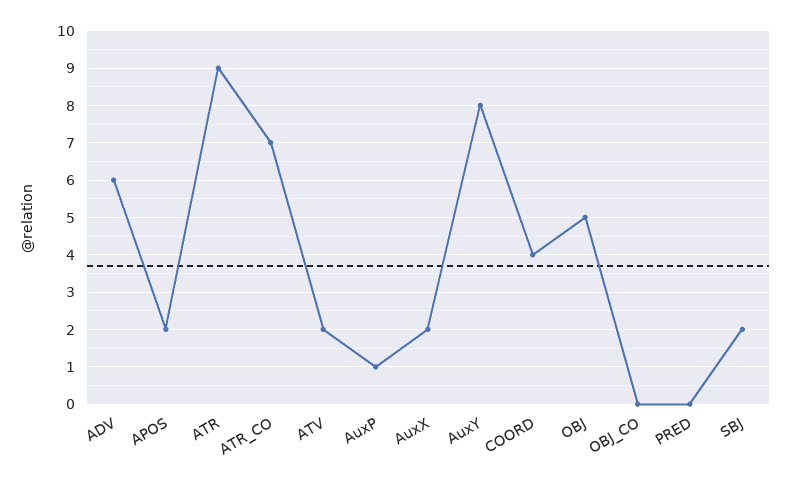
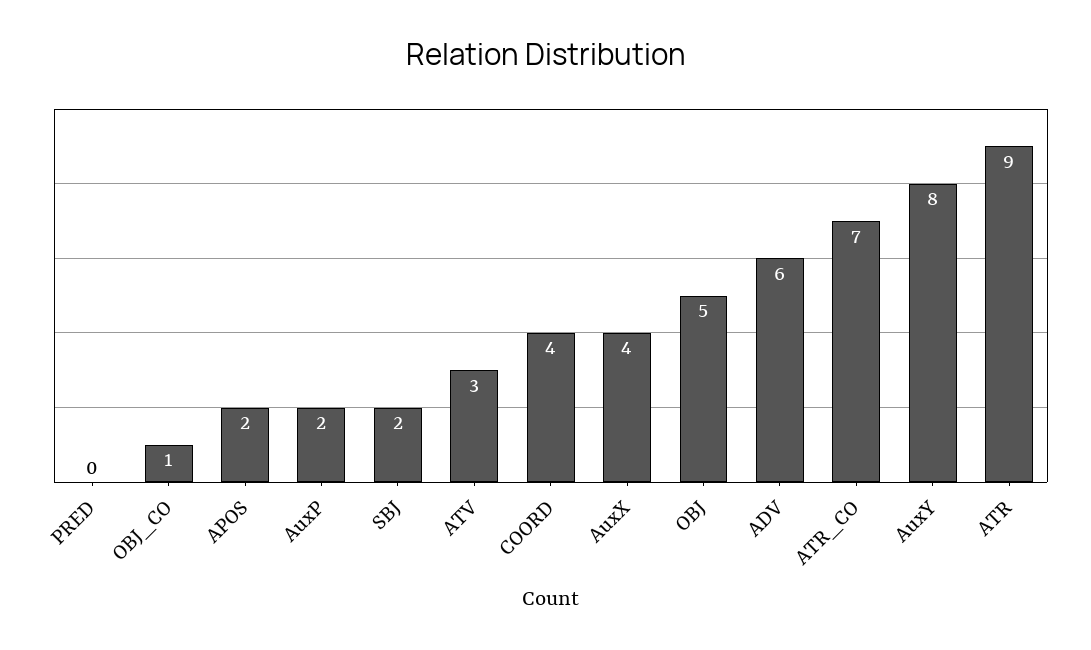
ATV: 2 -> 3
AuxP: 1 -> 2
AuxX: 2 -> 4
OBJ_CO: 0 -> 1

